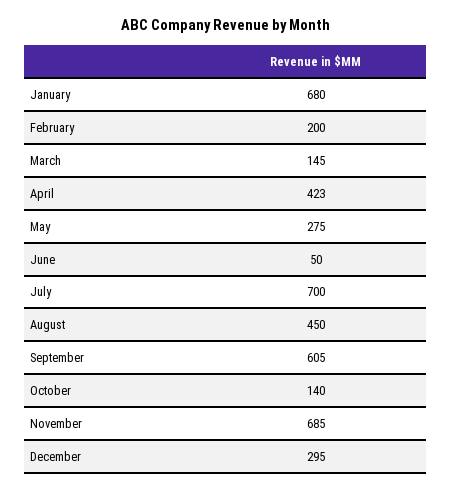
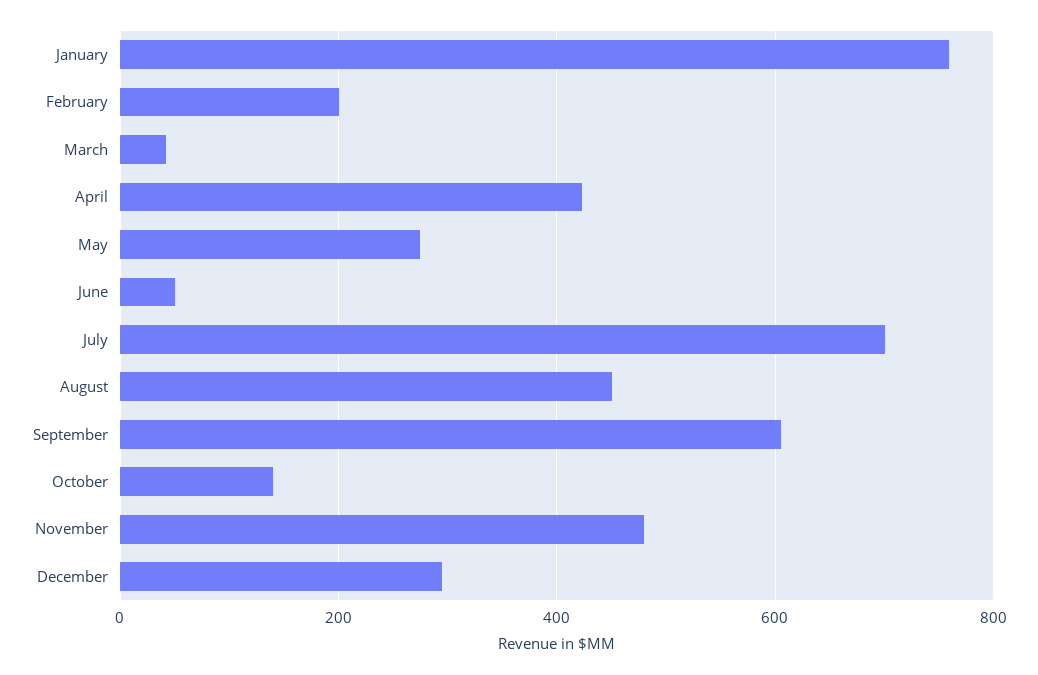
January: 680 -> 760
March: 145 -> 40
November: 685 -> 480

